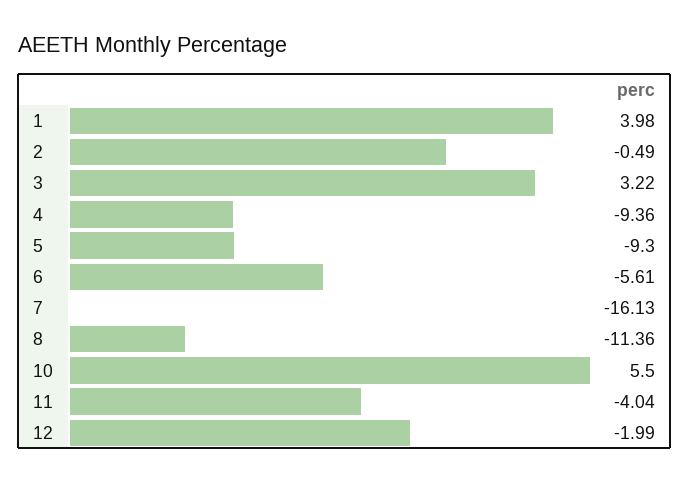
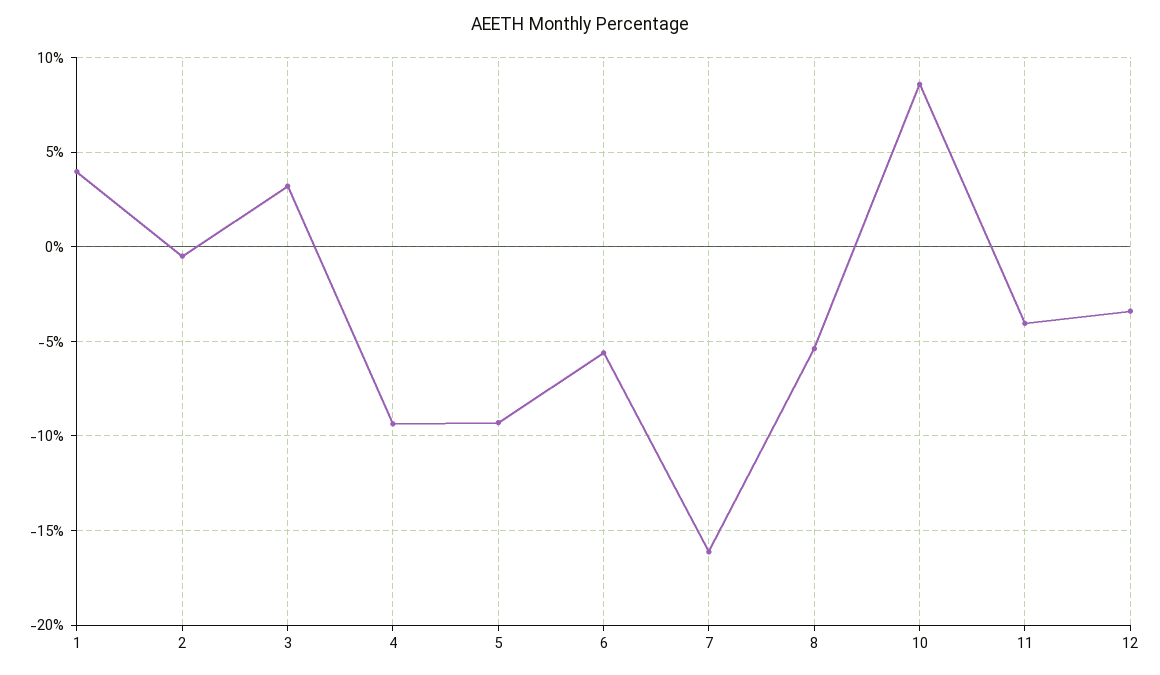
8: -11.36 -> -5.5
10: 5.5 -> 8.5
12: -1.99 -> -3.5

